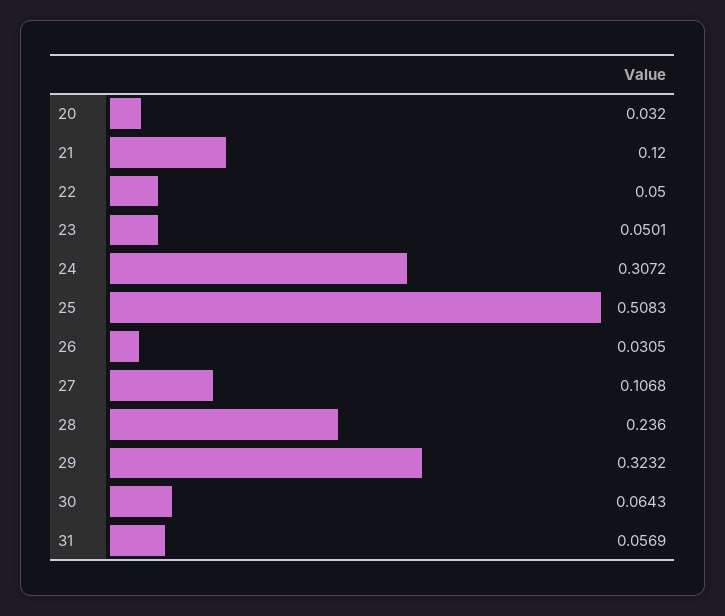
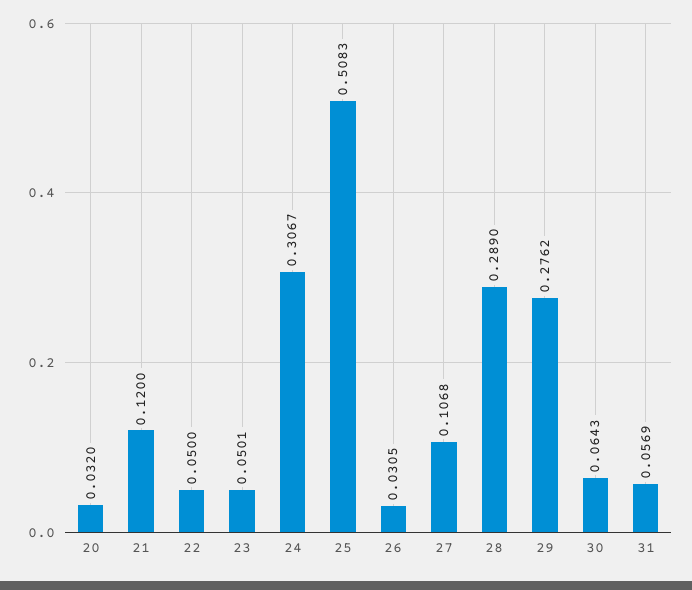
24: 0.3072 -> 0.3067
28: 0.236 -> 0.289
29: 0.3232 -> 0.2762

